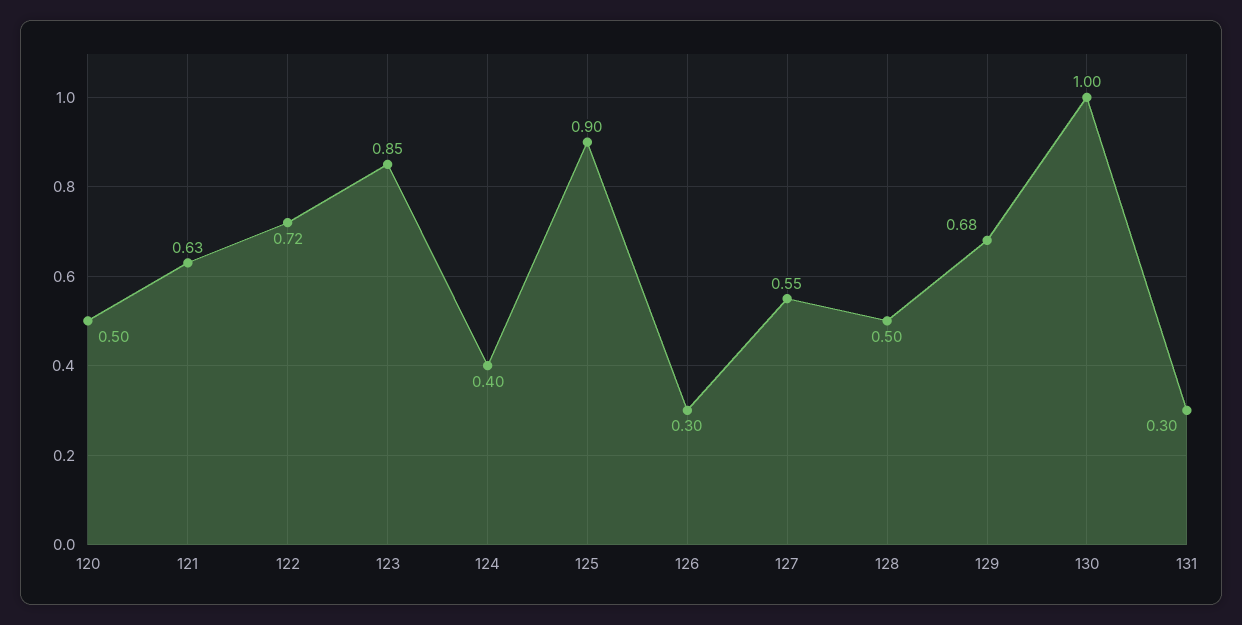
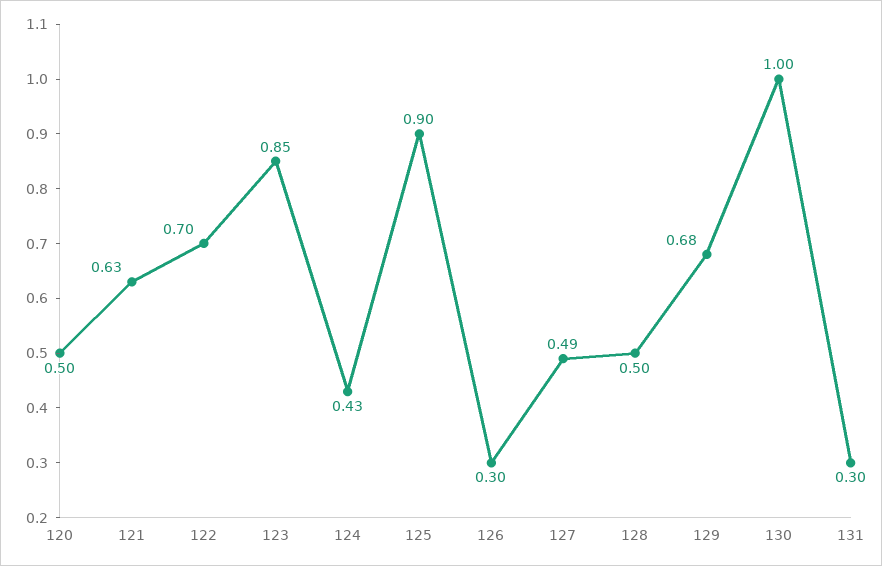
122: 0.72 -> 0.7
124: 0.4 -> 0.43
127: 0.55 -> 0.49

